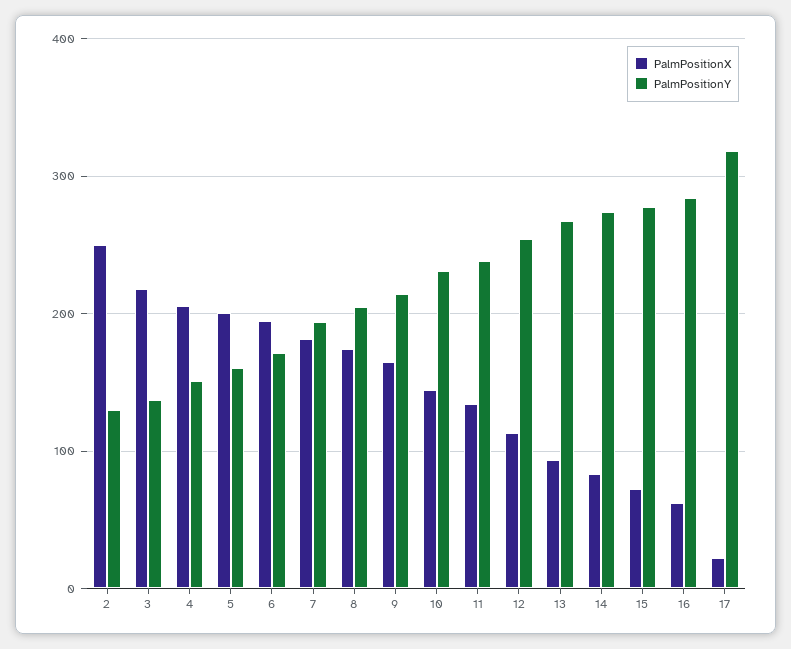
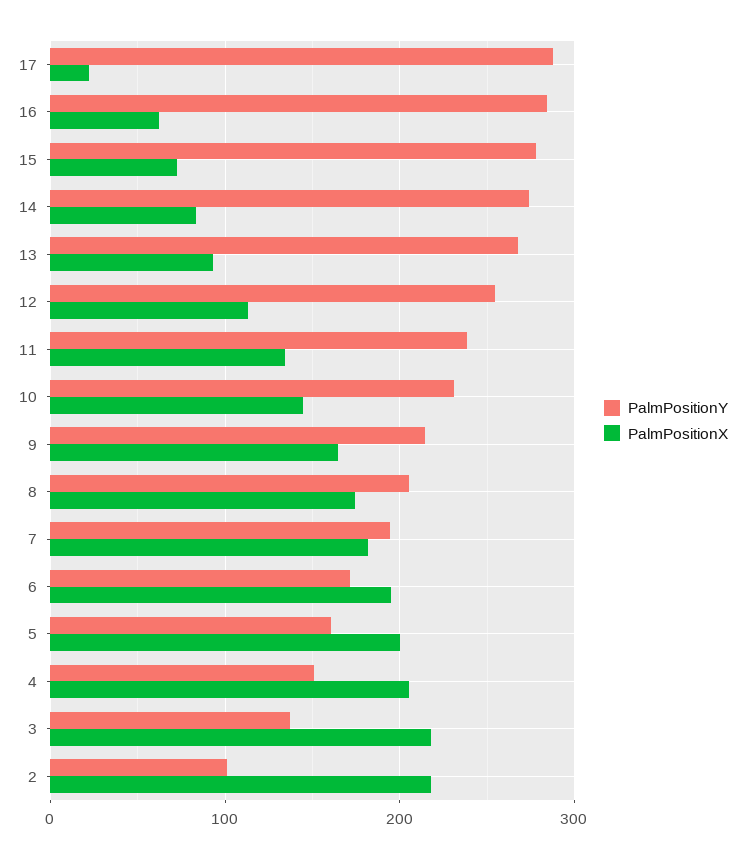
PalmPositionX, 2: 250 -> 220
PalmPositionY, 2: 130 -> 100
PalmPositionY, 17: 320 -> 290

